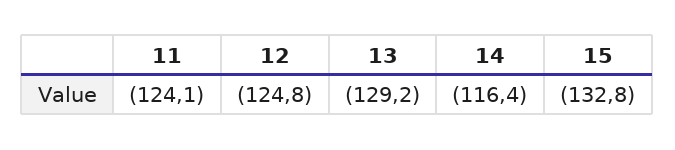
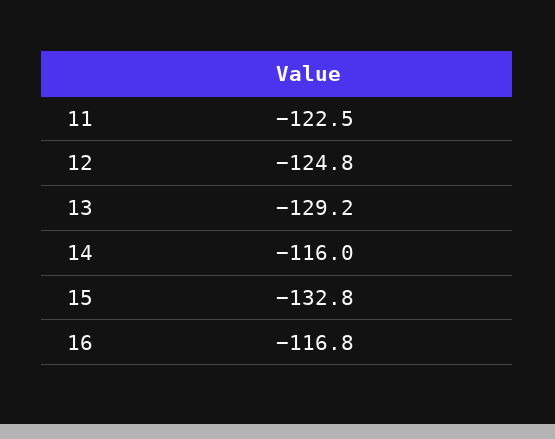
11: -124.1 -> -122.5
14: -116.4 -> -116
16: none -> -116.8

